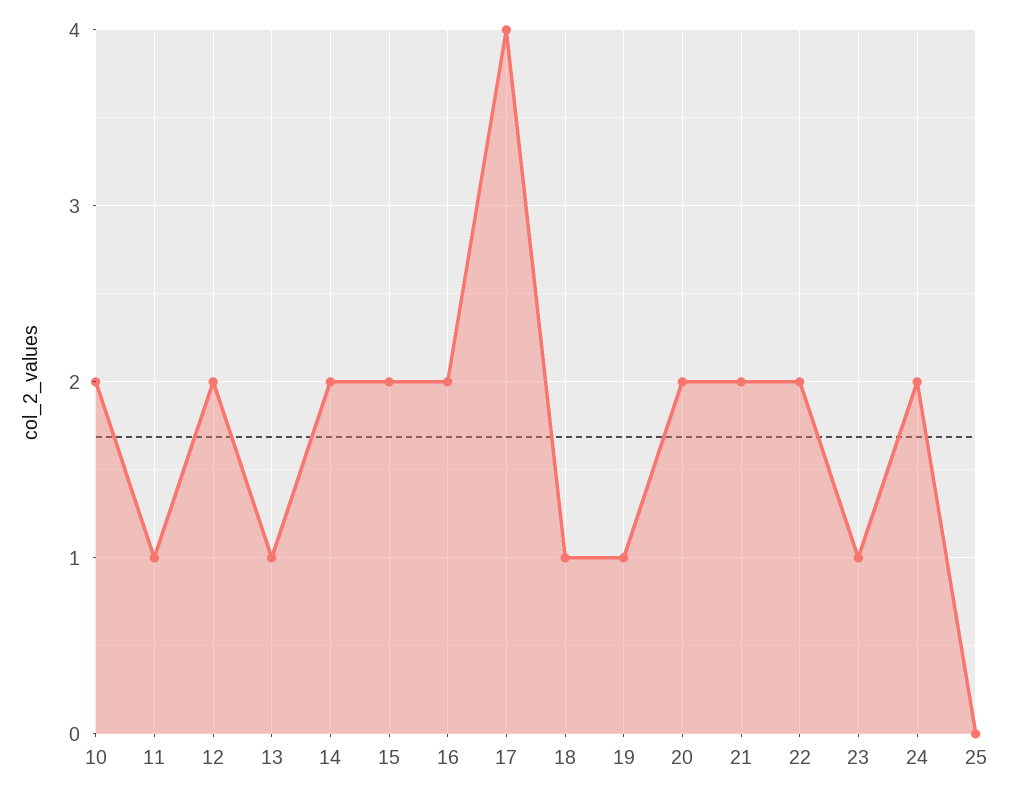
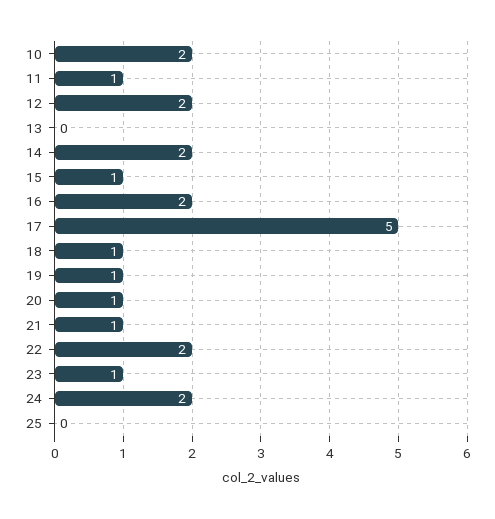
13: 1 -> 0
15: 2 -> 1
17: 4 -> 5
20: 2 -> 1
21: 2 -> 1

